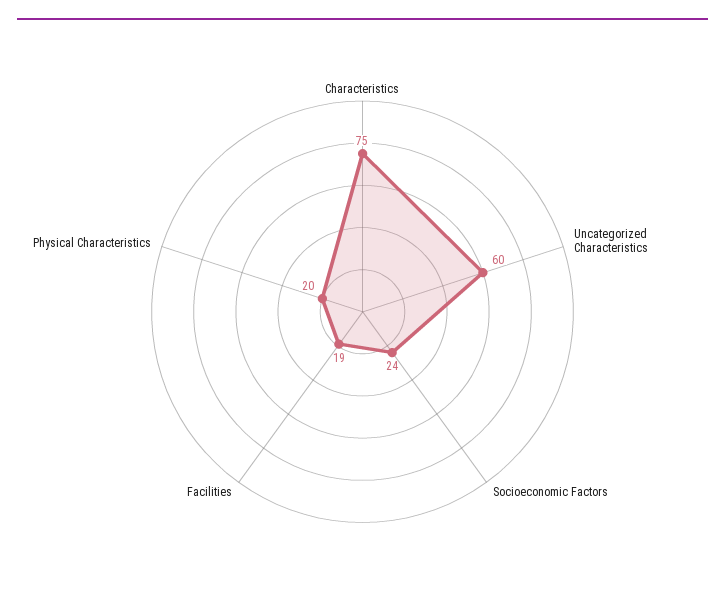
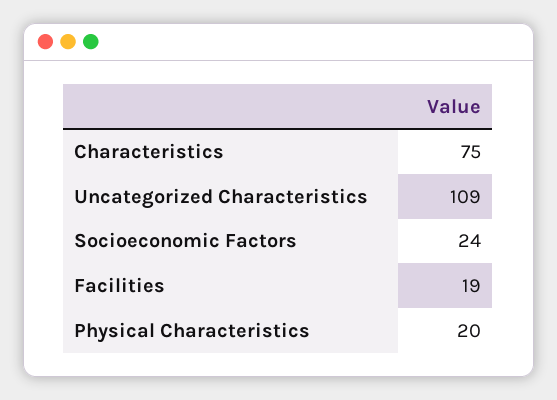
Uncategorized Characteristics: 60 -> 109

